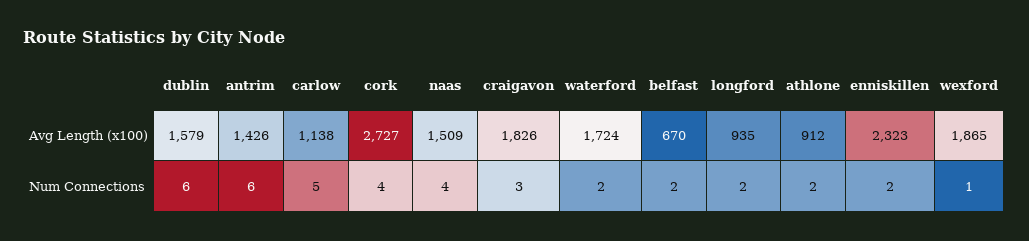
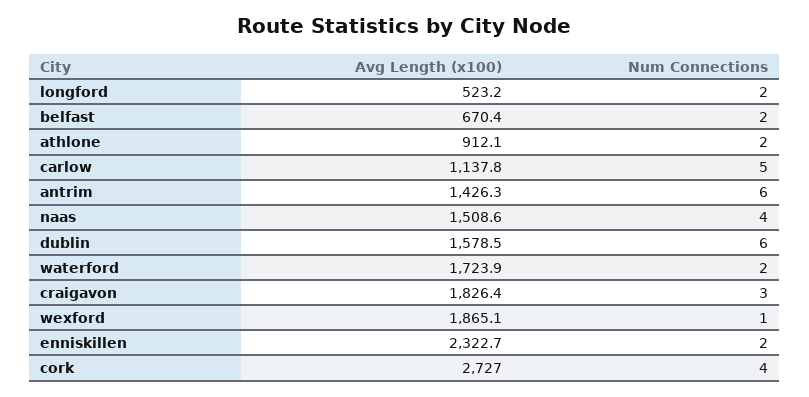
longford, Avg Length (x100): 935 -> 523.2

